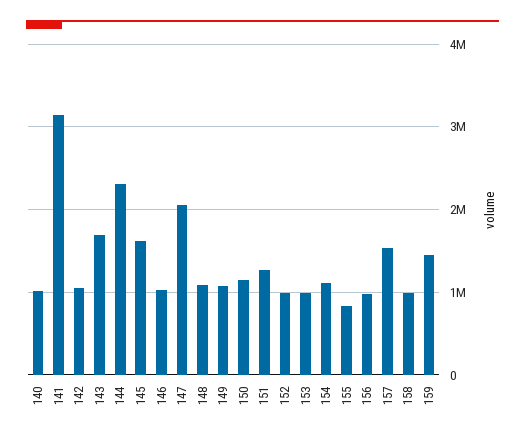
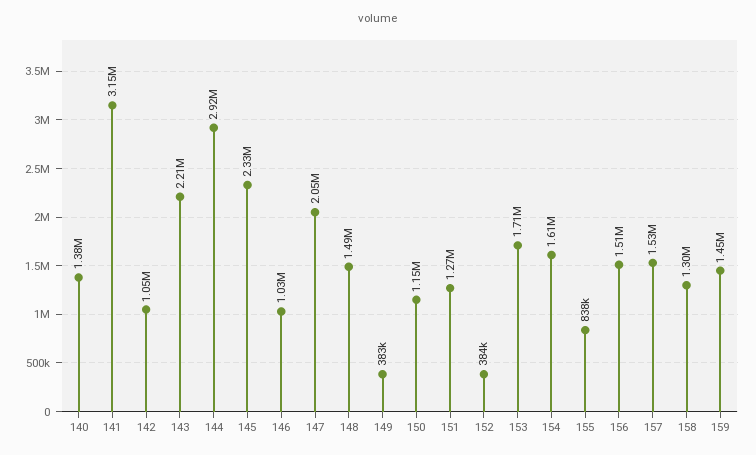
140: 1000000 -> 1380000
143: 1700000 -> 2210000
144: 2300000 -> 2920000
145: 1600000 -> 2330000
148: 1100000 -> 1490000
149: 1100000 -> 383000
152: 1000000 -> 384000
153: 1000000 -> 1710000
154: 1100000 -> 1610000
156: 1000000 -> 1510000
158: 1000000 -> 1300000

